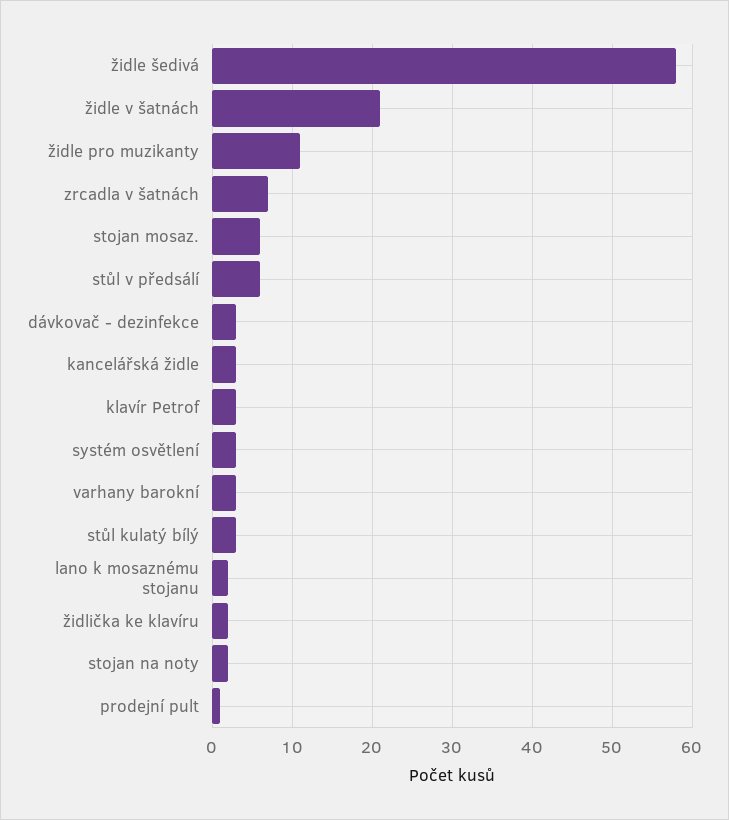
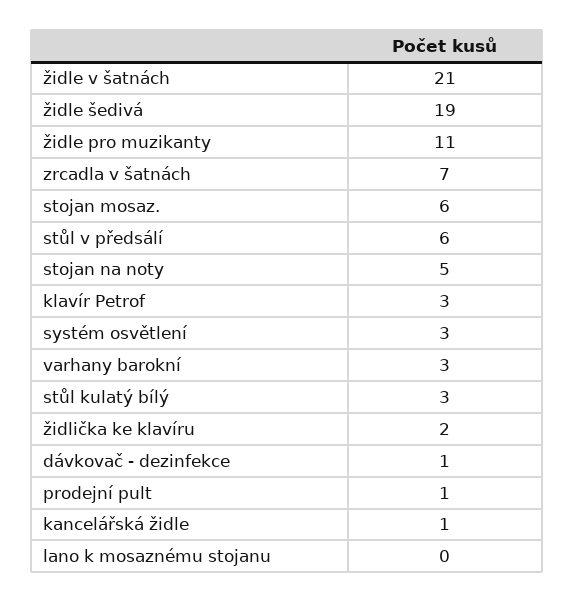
židle šedivá: 58 -> 19
dávkovač - dezinfekce: 3 -> 1
kancelářská židle: 3 -> 1
lano k mosaznému stojanu: 2 -> 0
stojan na noty: 2 -> 5

